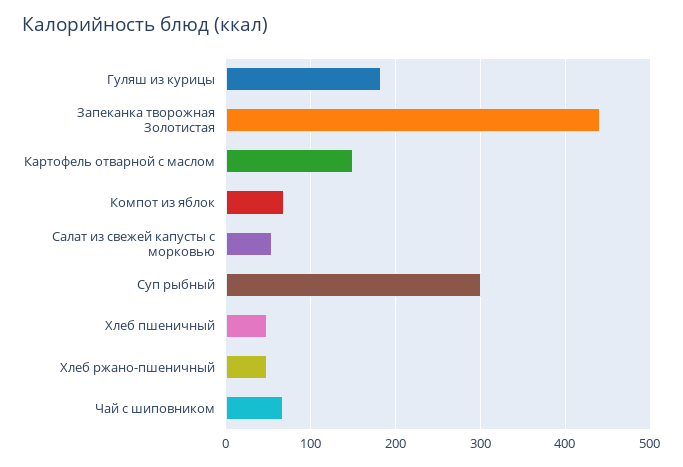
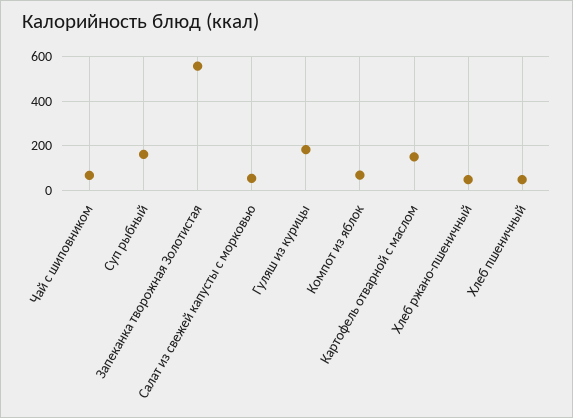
Запеканка творожная Золотистая: 440 -> 550
Суп рыбный: 300 -> 150

